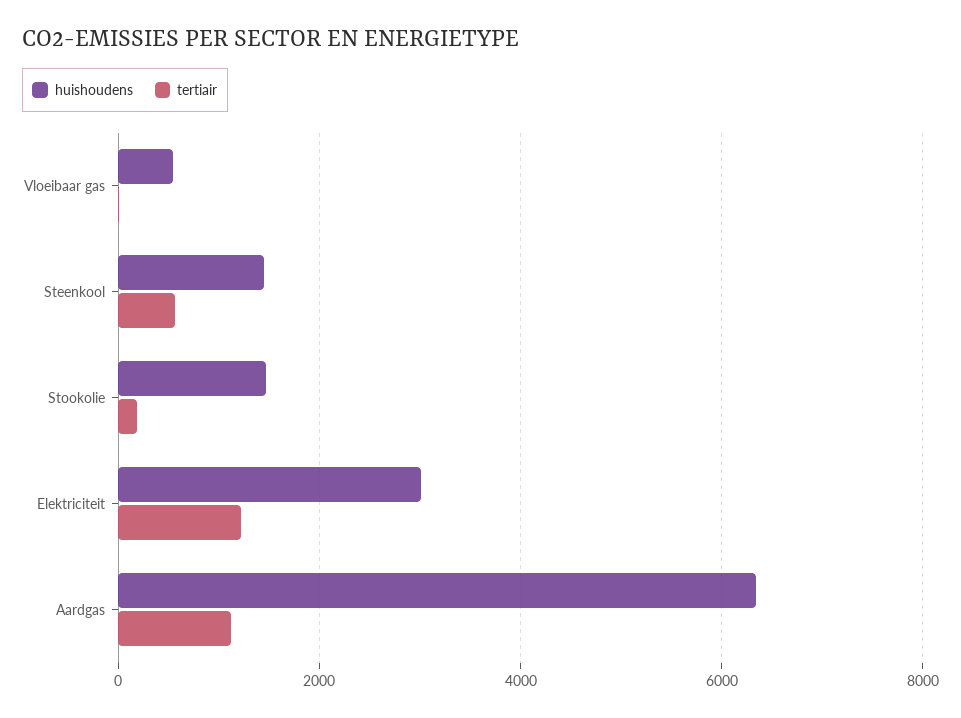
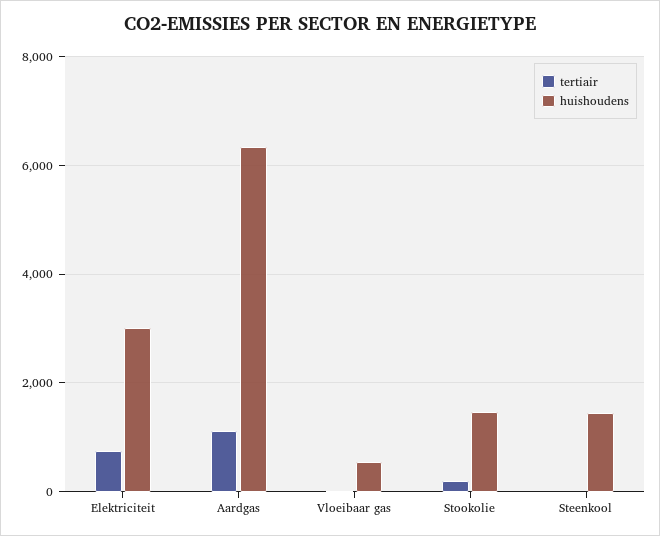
tertiair, Steenkool: 600 -> 0
tertiair, Elektriciteit: 1200 -> 800

